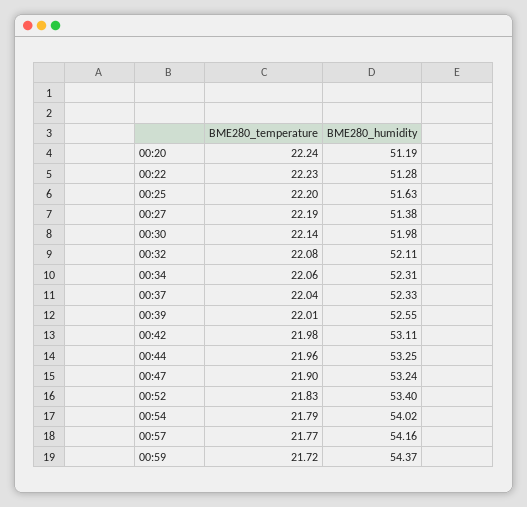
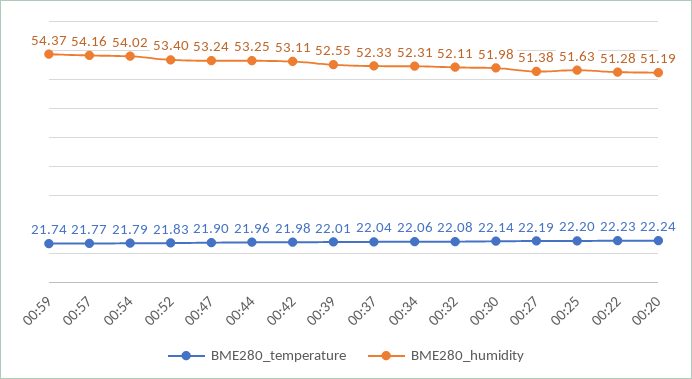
BME280_temperature, 00:59: 21.72 -> 21.74

